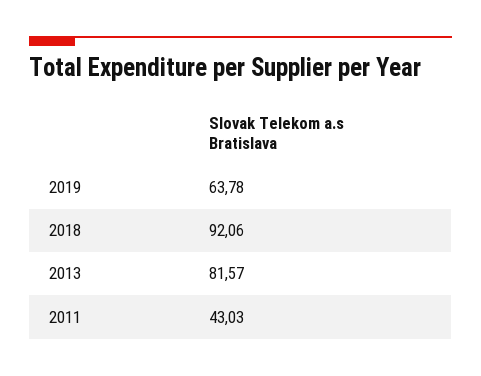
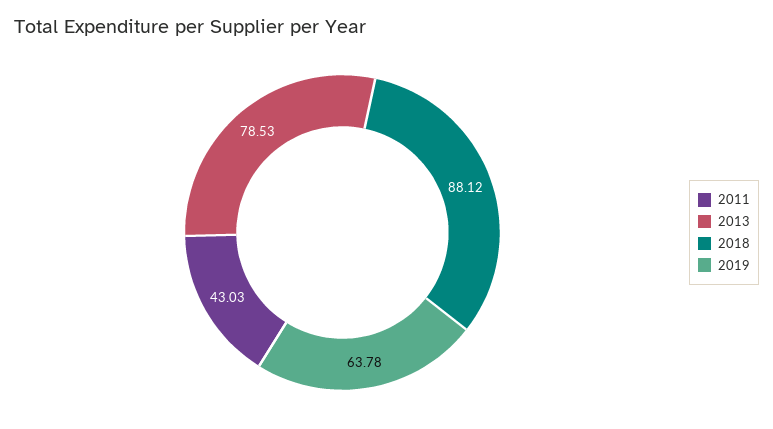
2018: 92.06 -> 88.12
2013: 81.57 -> 78.53

